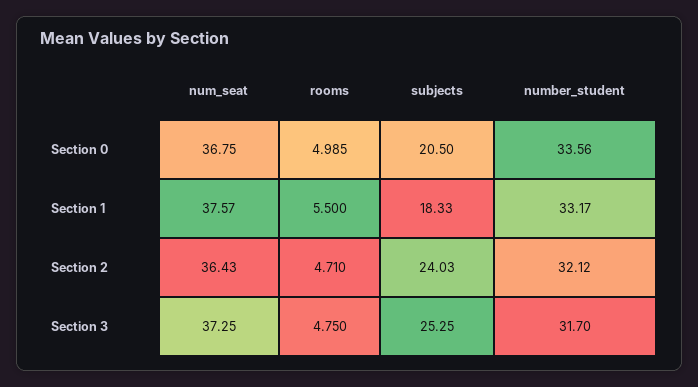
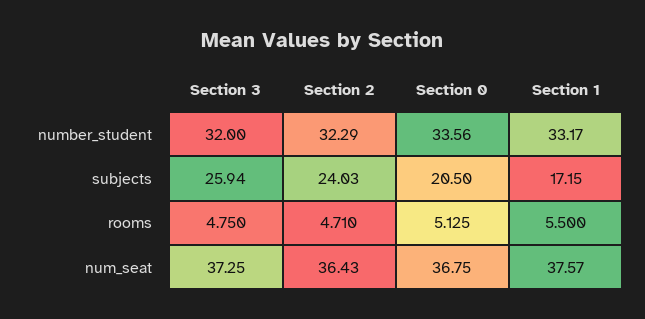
rooms, Section 0: 4.985 -> 5.125
subjects, Section 1: 18.33 -> 17.15
number_student, Section 2: 32.12 -> 32.29
subjects, Section 3: 25.25 -> 25.94
number_student, Section 3: 31.7 -> 32

